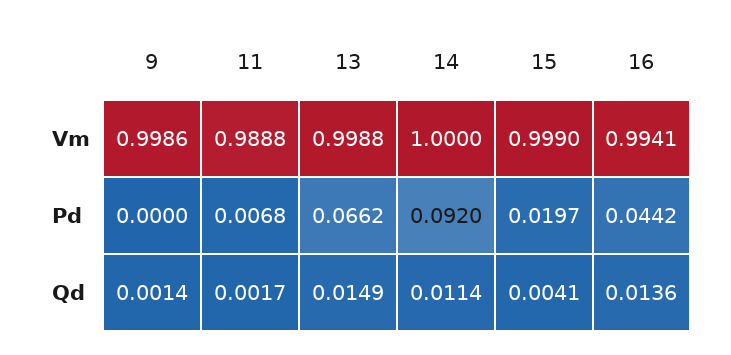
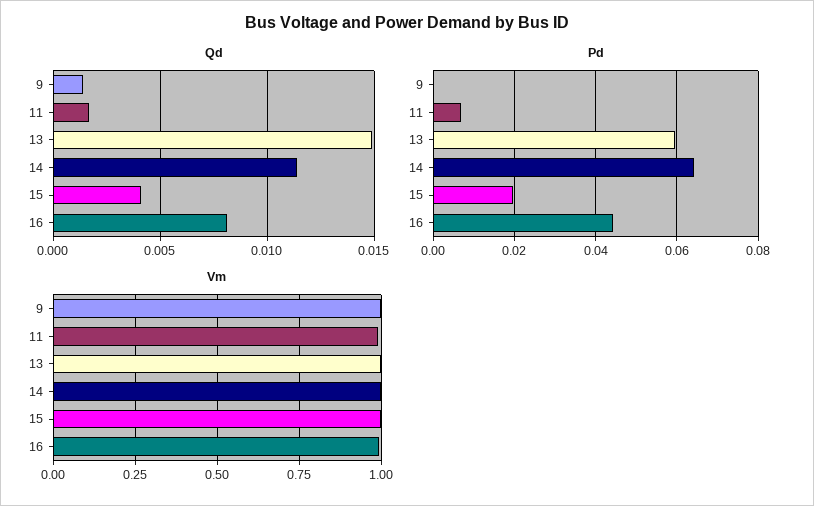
Pd, 13: 0.0662 -> 0.06
Pd, 14: 0.092 -> 0.064
Qd, 16: 0.0136 -> 0.008

